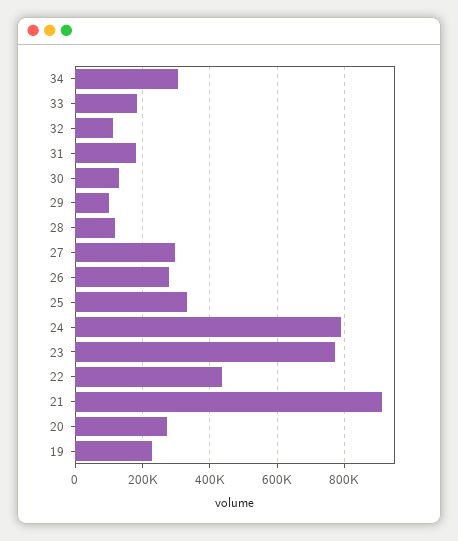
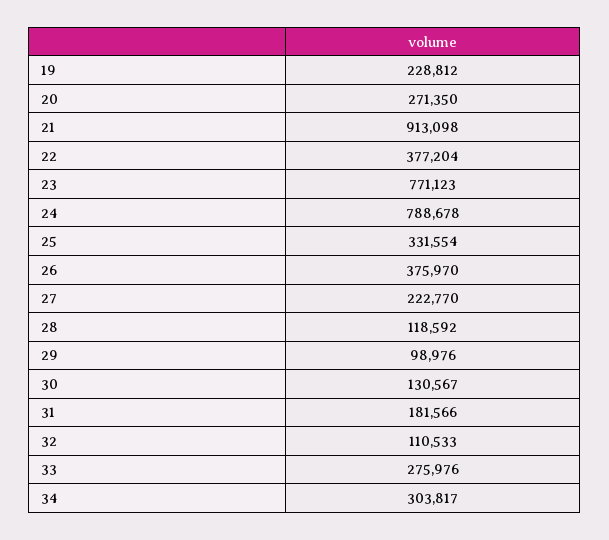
33: 180000 -> 275976
27: 300000 -> 222770
26: 280000 -> 375970
22: 440000 -> 377204

